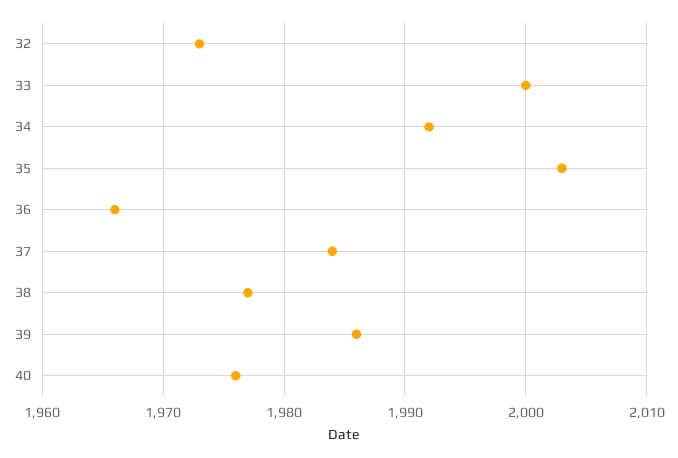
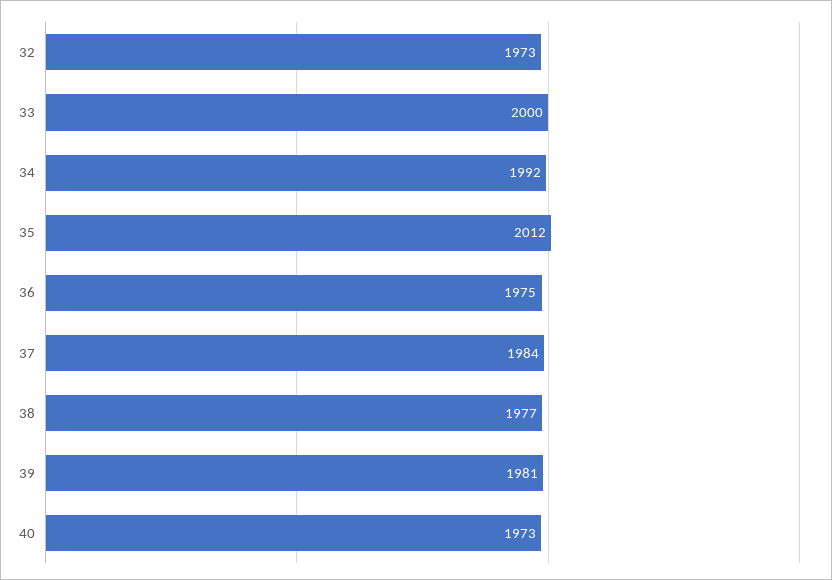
35: 2003 -> 2012
36: 1966 -> 1975
39: 1986 -> 1981
40: 1976 -> 1973

